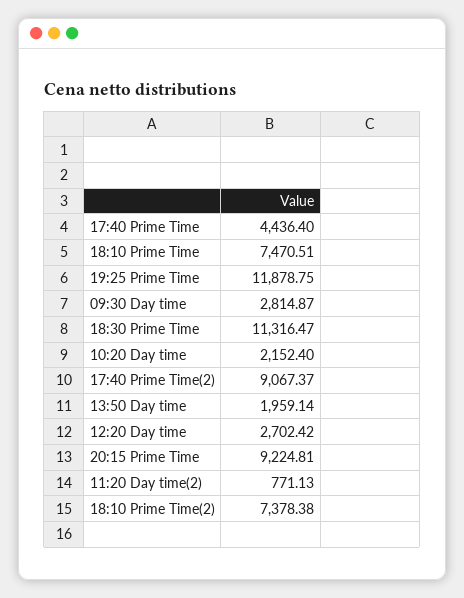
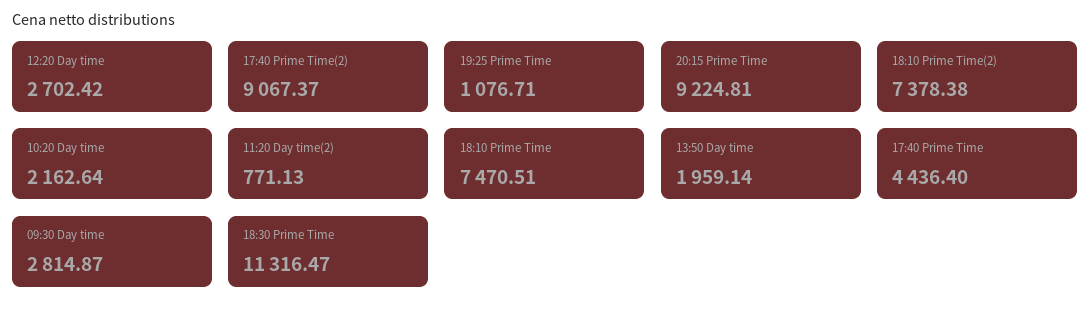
19:25 Prime Time: 11878.75 -> 1076.71
10:20 Day time: 2152.4 -> 2162.64

